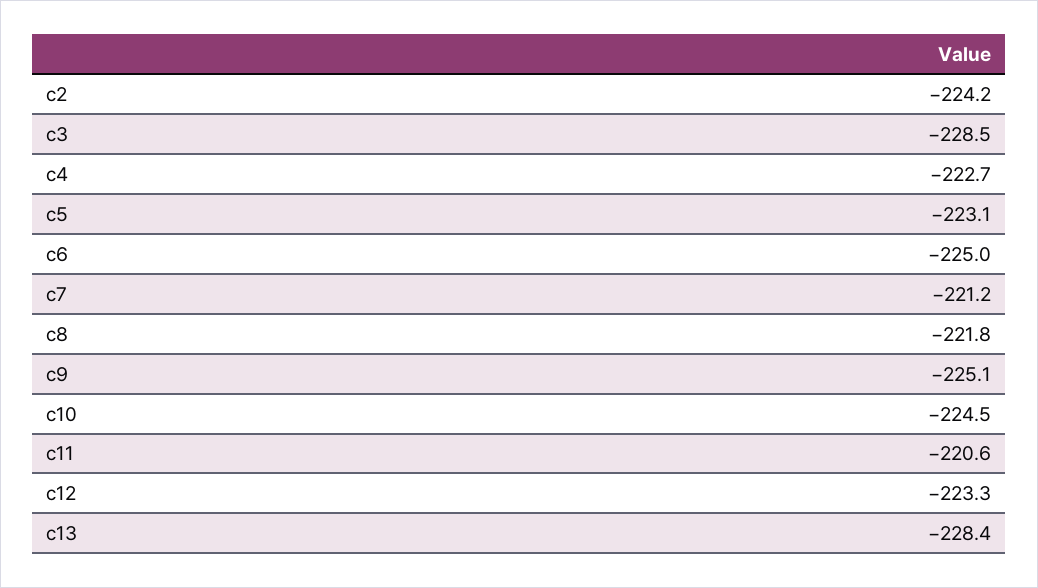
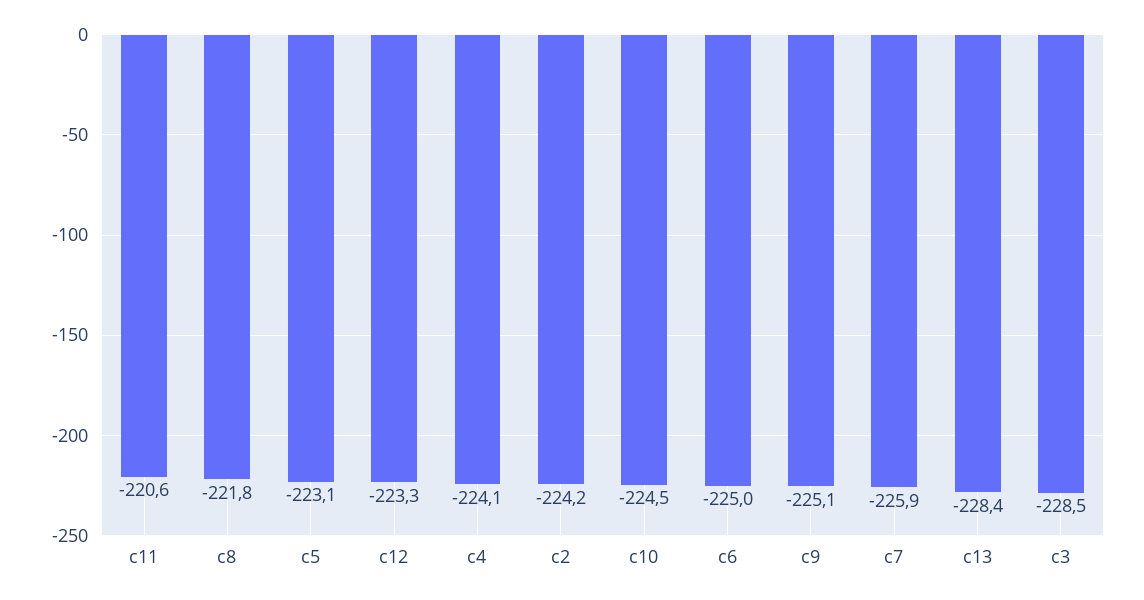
c4: -222.7 -> -224.1
c7: -221.2 -> -225.9

